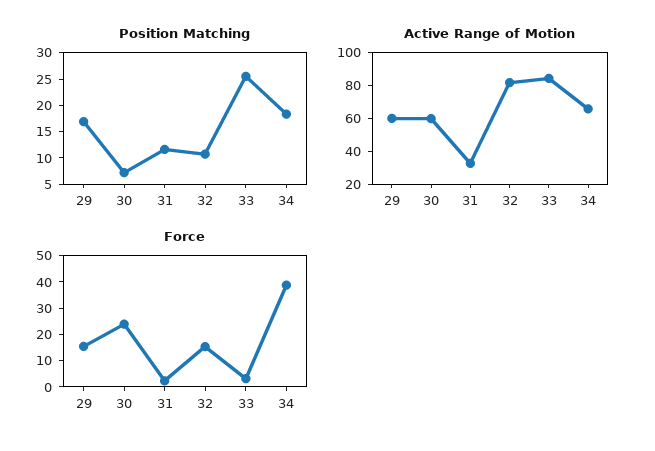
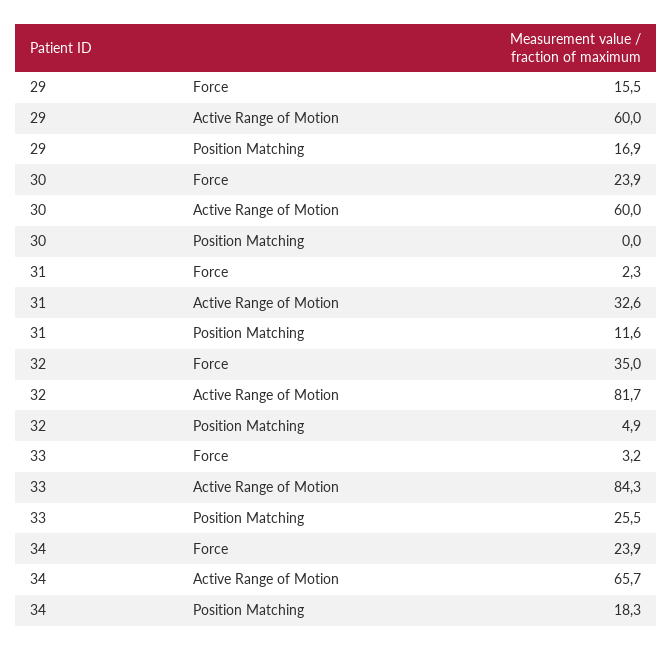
Position Matching, 30: 7.5 -> 0
Position Matching, 32: 10 -> 4.9
Force, 32: 15 -> 35
Force, 34: 40 -> 23.9

